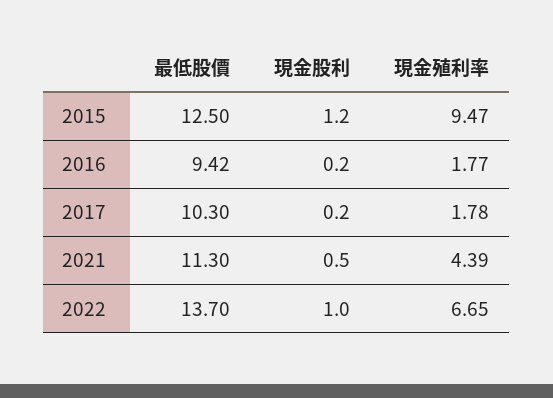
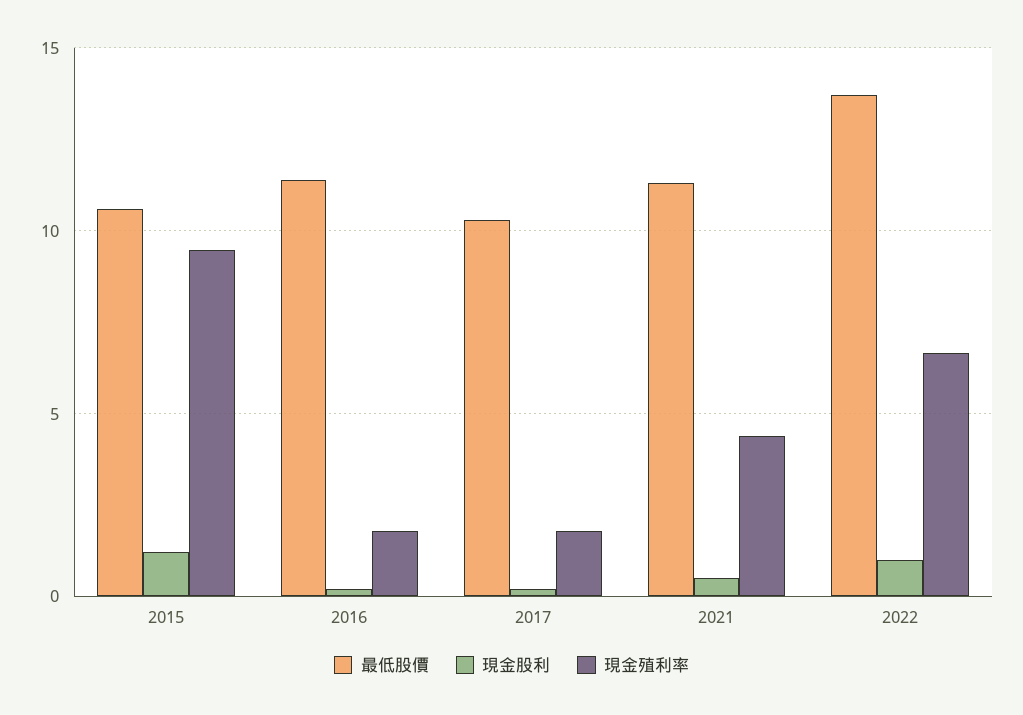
最低股價, 2015: 12.5 -> 10.5
最低股價, 2016: 9.42 -> 11.5

